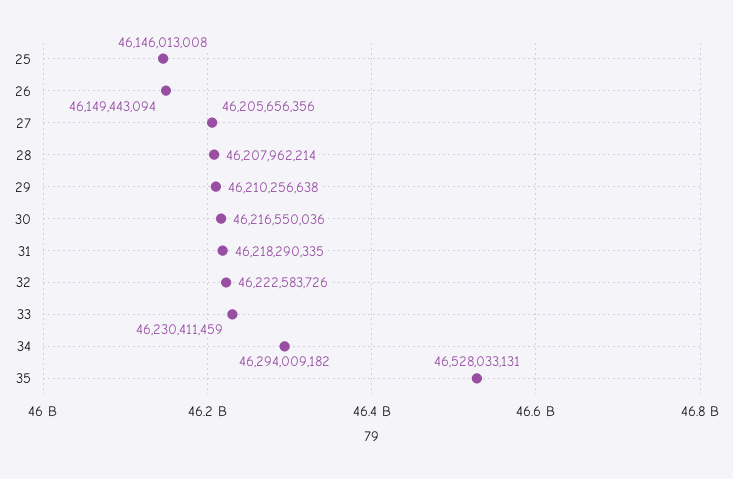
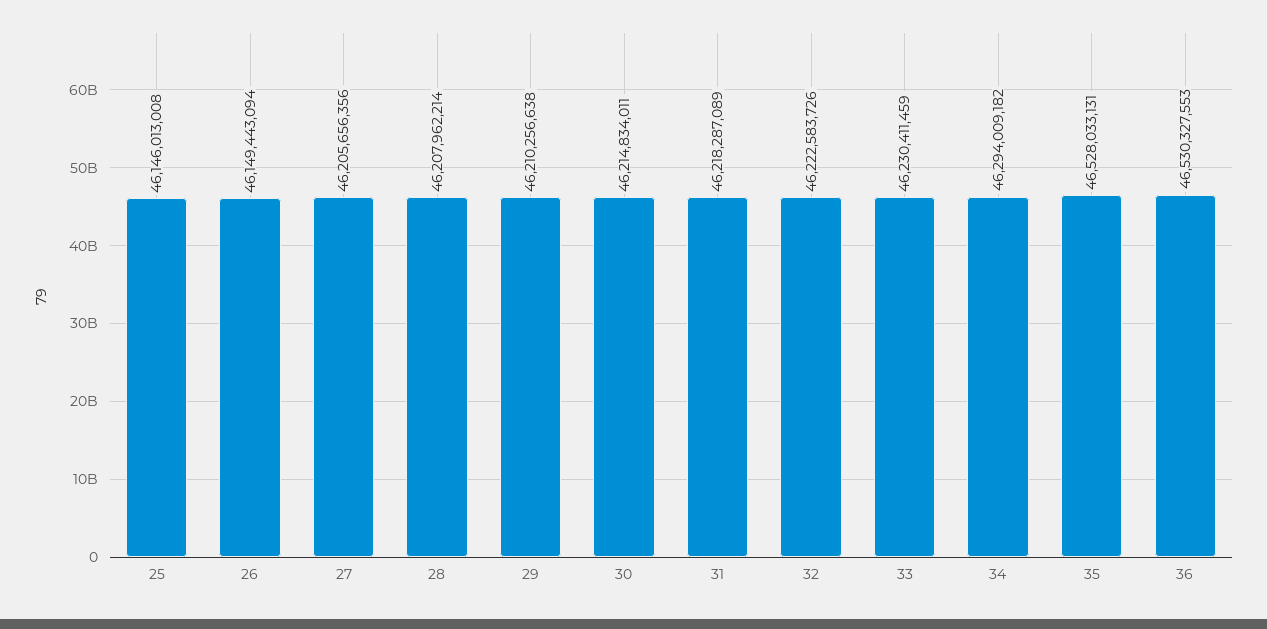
30: 46216550036 -> 46214834011
31: 46218290335 -> 46218287089
36: none -> 46530327553

